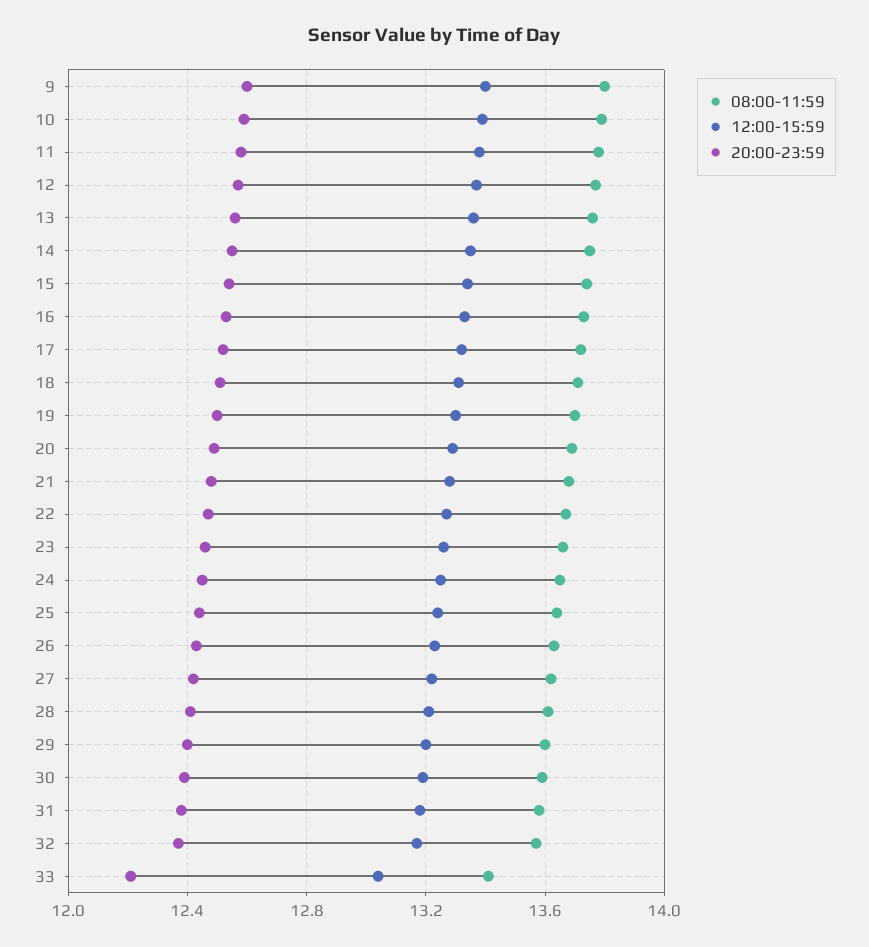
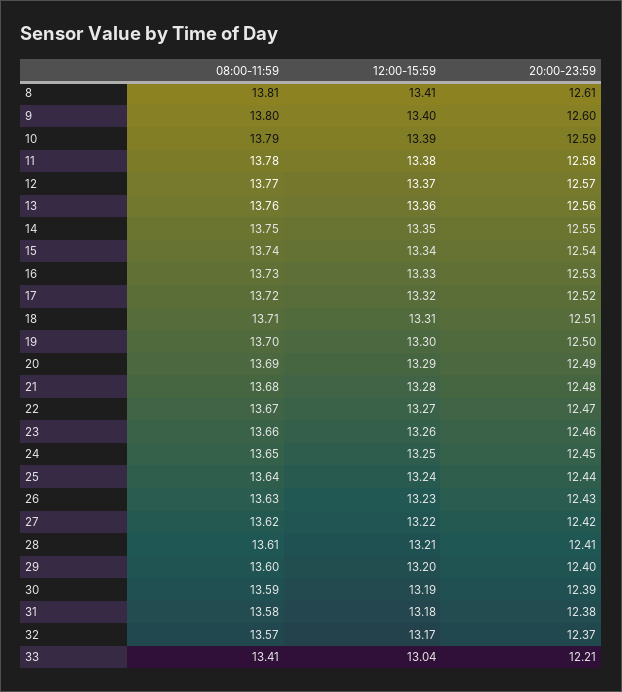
08:00-11:59, 8: none -> 13.81
12:00-15:59, 8: none -> 13.41
20:00-23:59, 8: none -> 12.61

